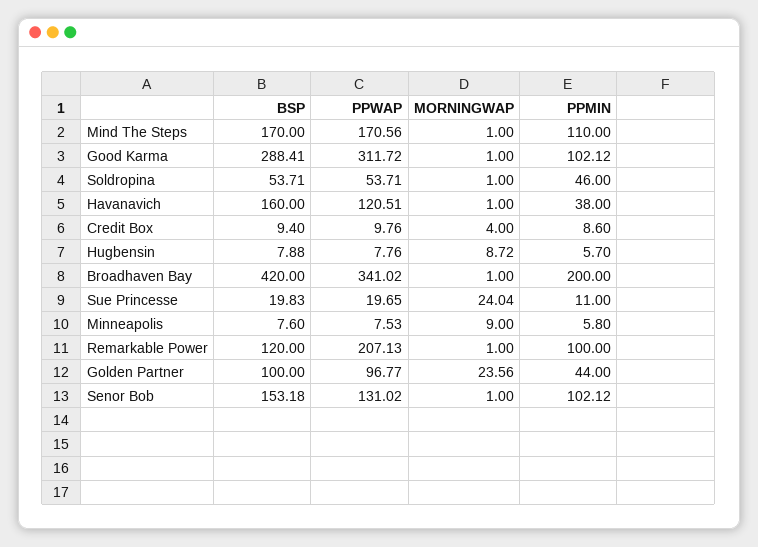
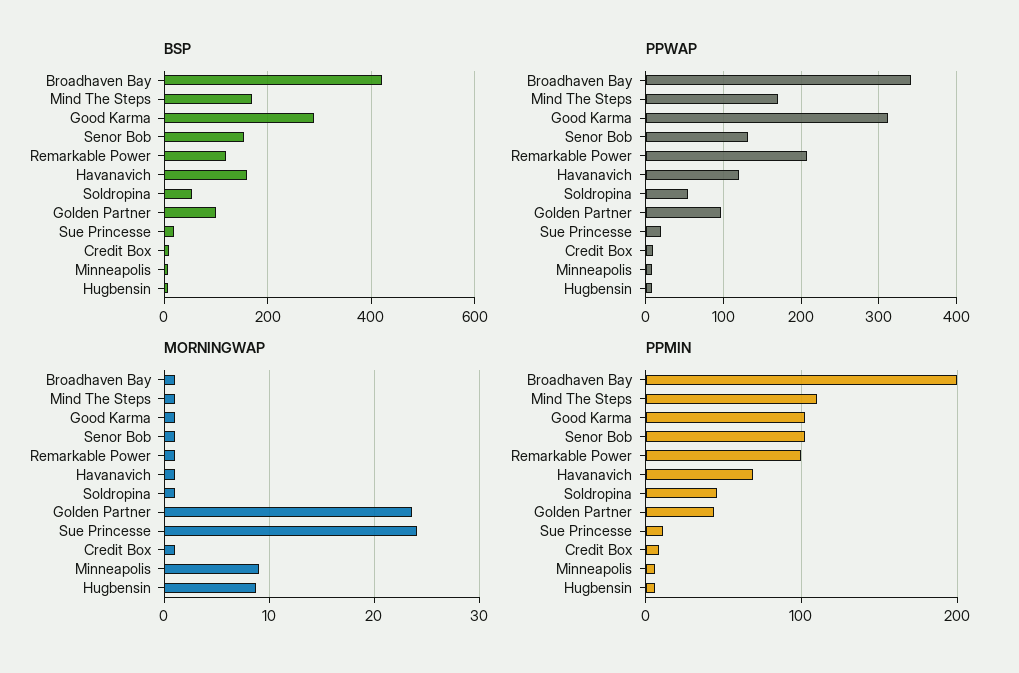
PPMIN, Havanavich: 38 -> 70
MORNINGWAP, Credit Box: 4 -> 1

